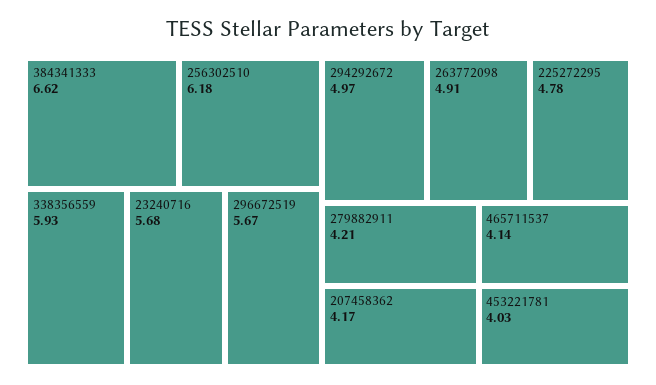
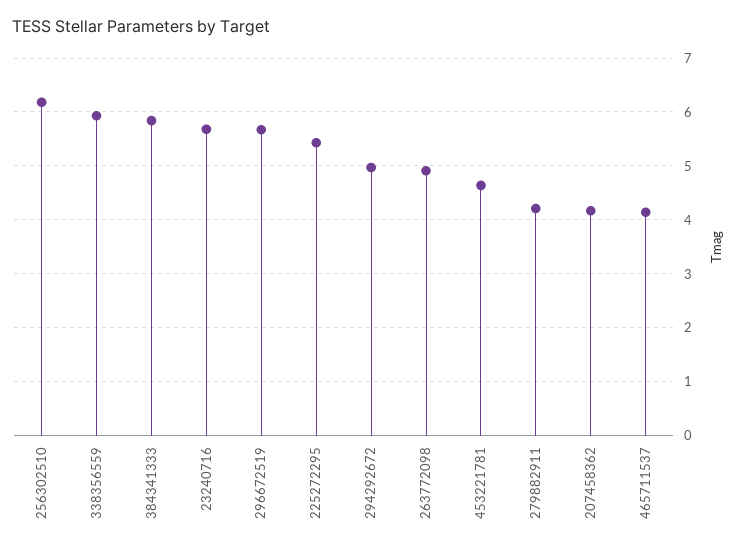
384341333: 6.62 -> 5.8
225272295: 4.78 -> 5.4
453221781: 4.03 -> 4.6

